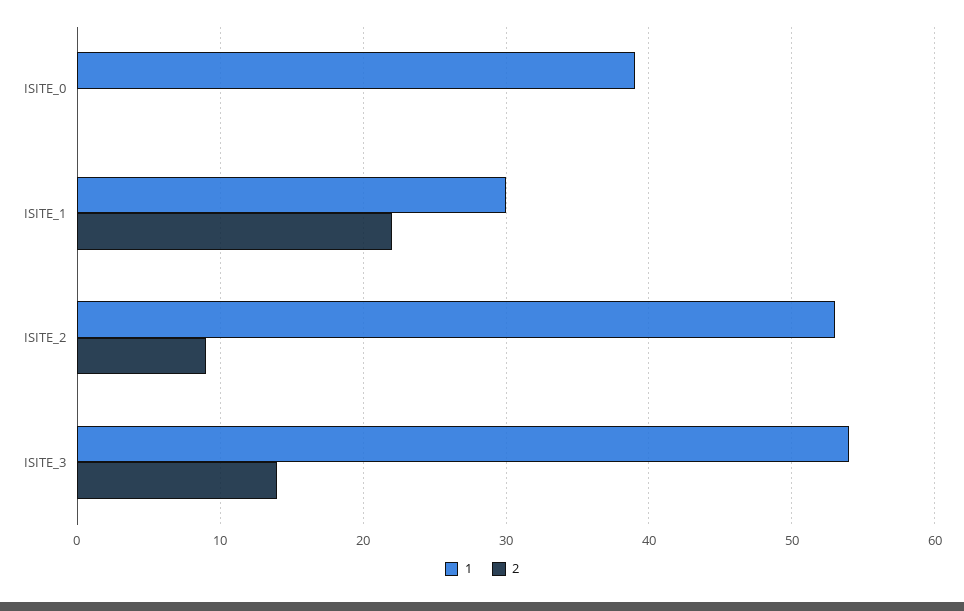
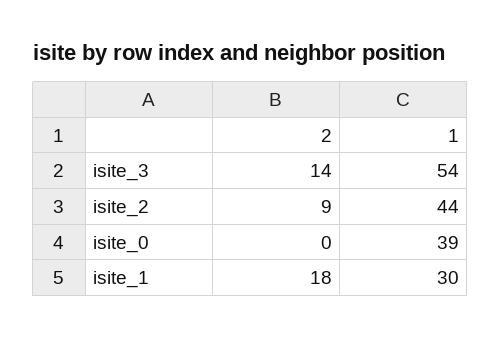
2, ISITE_1: 22 -> 18
1, ISITE_2: 53 -> 44

